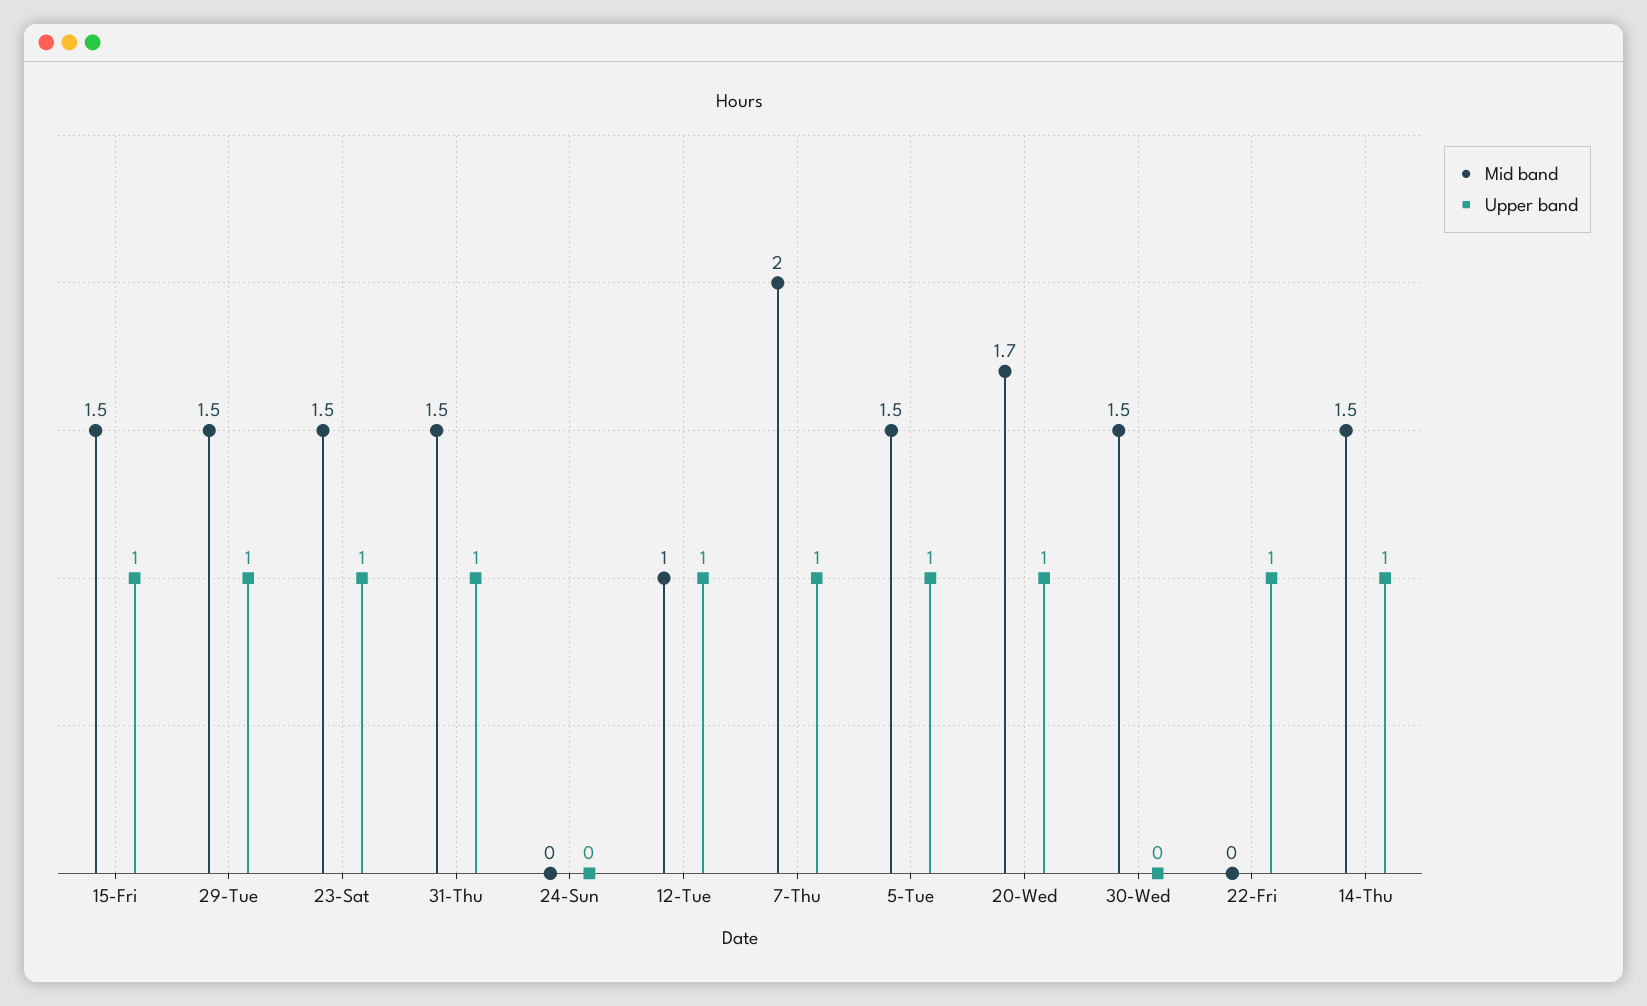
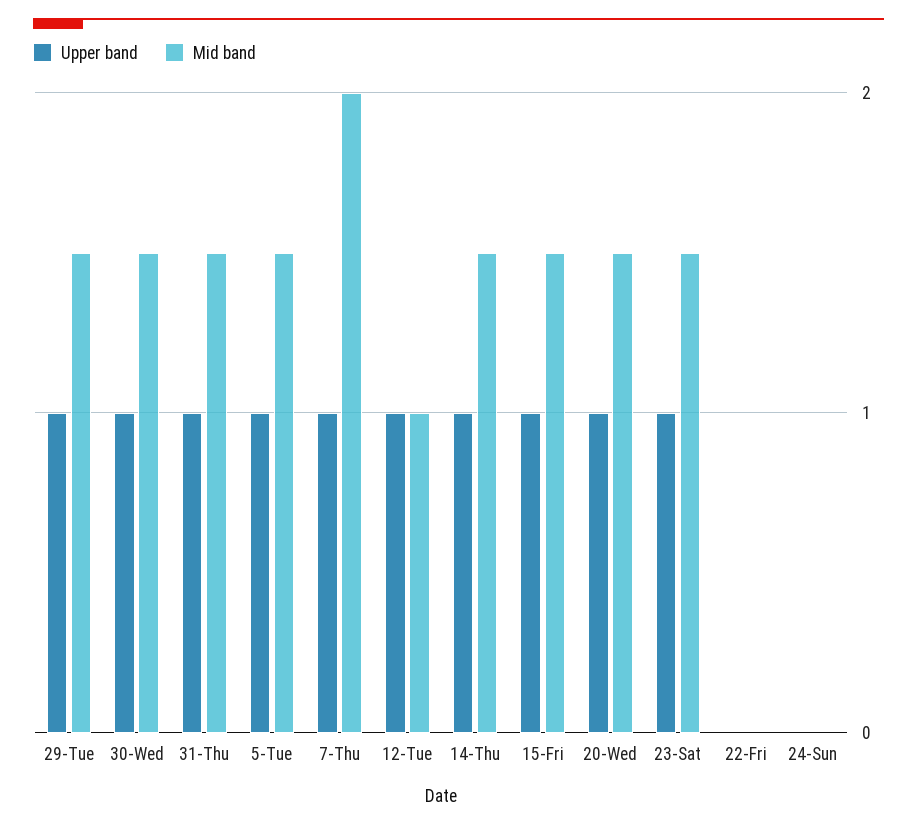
Mid band, 20-Wed: 1.7 -> 1.5
Upper band, 30-Wed: 0 -> 1
Upper band, 22-Fri: 1 -> 0

